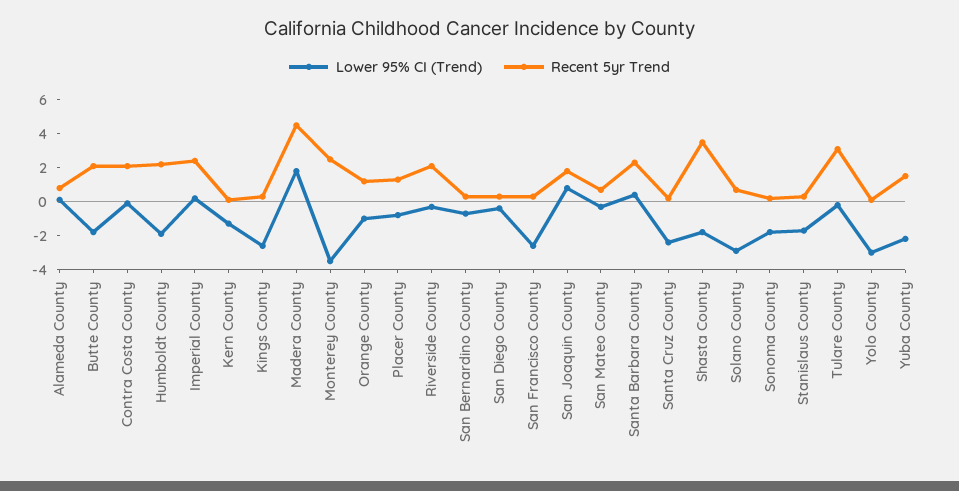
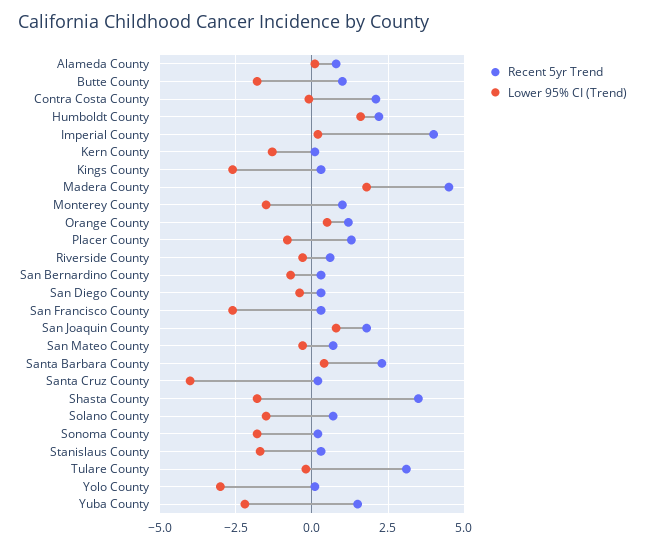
Recent 5yr Trend, Butte County: 2 -> 1
Lower 95% CI (Trend), Humboldt County: -2 -> 1.5
Recent 5yr Trend, Imperial County: 2.5 -> 4
Lower 95% CI (Trend), Monterey County: -3.5 -> -1.5
Recent 5yr Trend, Monterey County: 2.5 -> 1
Lower 95% CI (Trend), Orange County: -1 -> 0.5
Recent 5yr Trend, Riverside County: 2 -> 0.5
Lower 95% CI (Trend), Santa Cruz County: -2.5 -> -4
Lower 95% CI (Trend), Solano County: -3 -> -1.5

